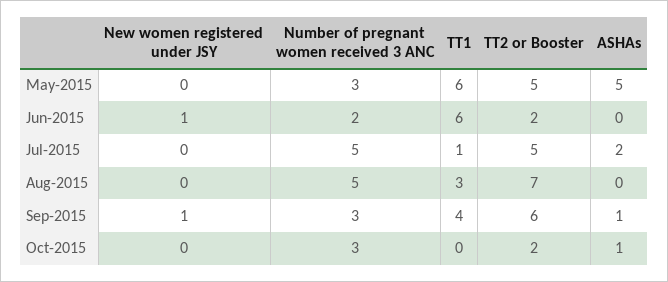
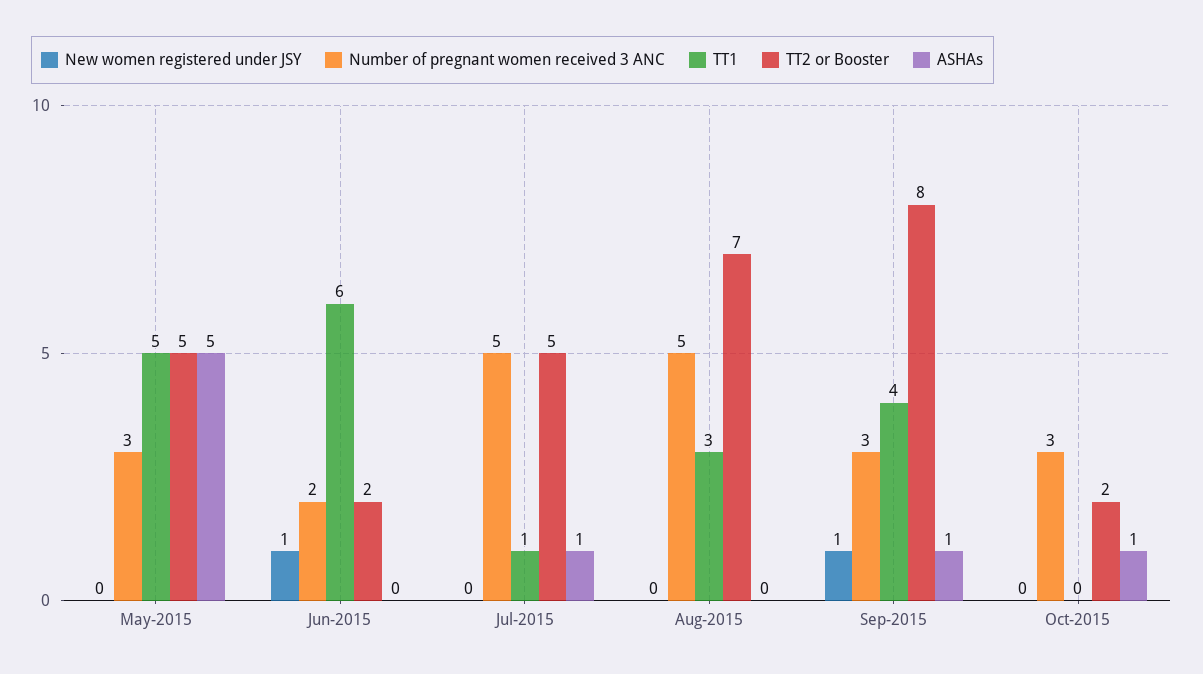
TT1, May-2015: 6 -> 5
ASHAs, Jul-2015: 2 -> 1
TT2 or Booster, Sep-2015: 6 -> 8

